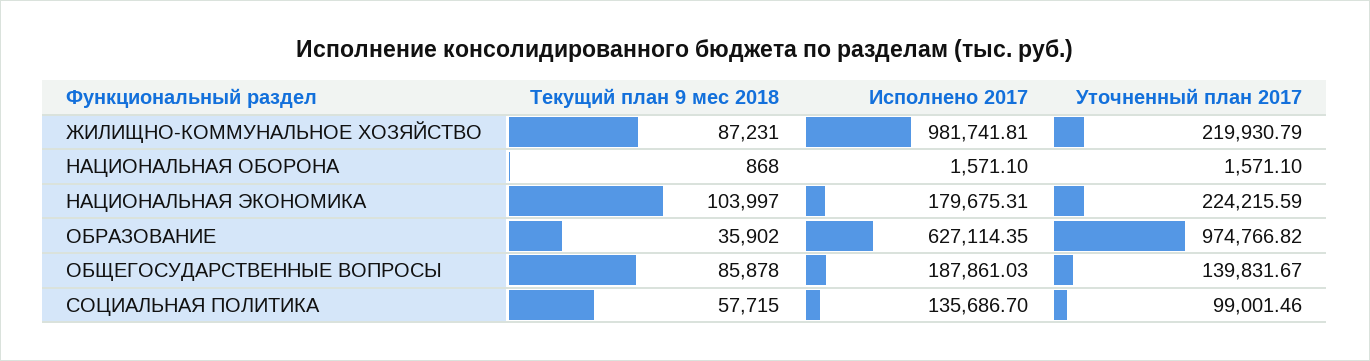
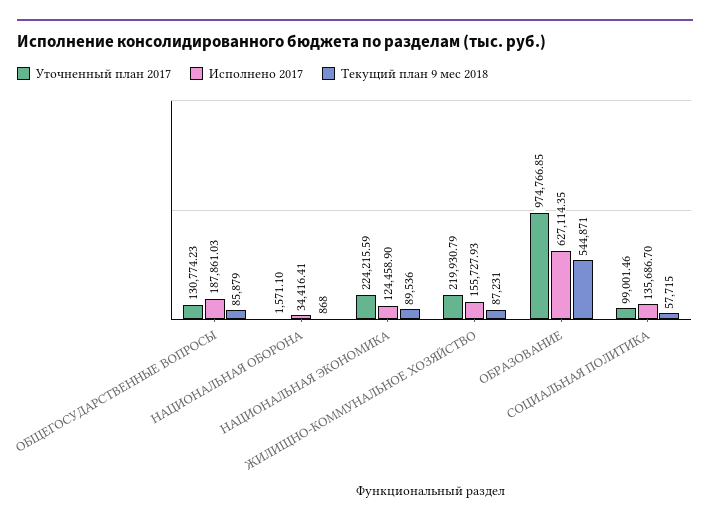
Исполнено 2017, ЖИЛИЩНО-КОММУНАЛЬНОЕ ХОЗЯЙСТВО: 981741.81 -> 155727.93
Исполнено 2017, НАЦИОНАЛЬНАЯ ОБОРОНА: 1571.1 -> 34416.41
Текущий план 9 мес 2018, НАЦИОНАЛЬНАЯ ЭКОНОМИКА: 103997 -> 89536
Исполнено 2017, НАЦИОНАЛЬНАЯ ЭКОНОМИКА: 179675.31 -> 124458.9
Текущий план 9 мес 2018, ОБРАЗОВАНИЕ: 35902 -> 544871
Уточненный план 2017, ОБРАЗОВАНИЕ: 974766.82 -> 974766.85
Текущий план 9 мес 2018, ОБЩЕГОСУДАРСТВЕННЫЕ ВОПРОСЫ: 85878 -> 85879
Уточненный план 2017, ОБЩЕГОСУДАРСТВЕННЫЕ ВОПРОСЫ: 139831.67 -> 130774.23

